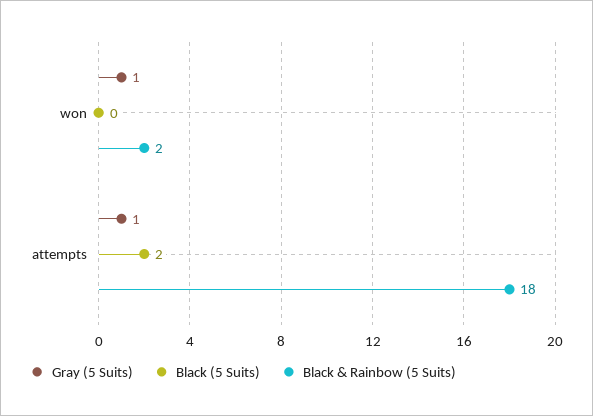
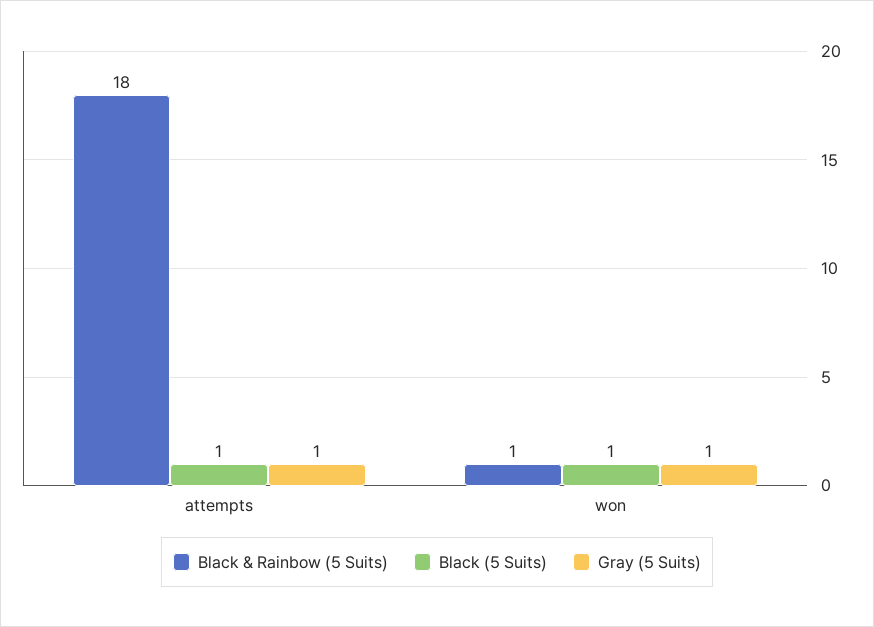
Black (5 Suits), won: 0 -> 1
Black & Rainbow (5 Suits), won: 2 -> 1
Black (5 Suits), attempts: 2 -> 1

